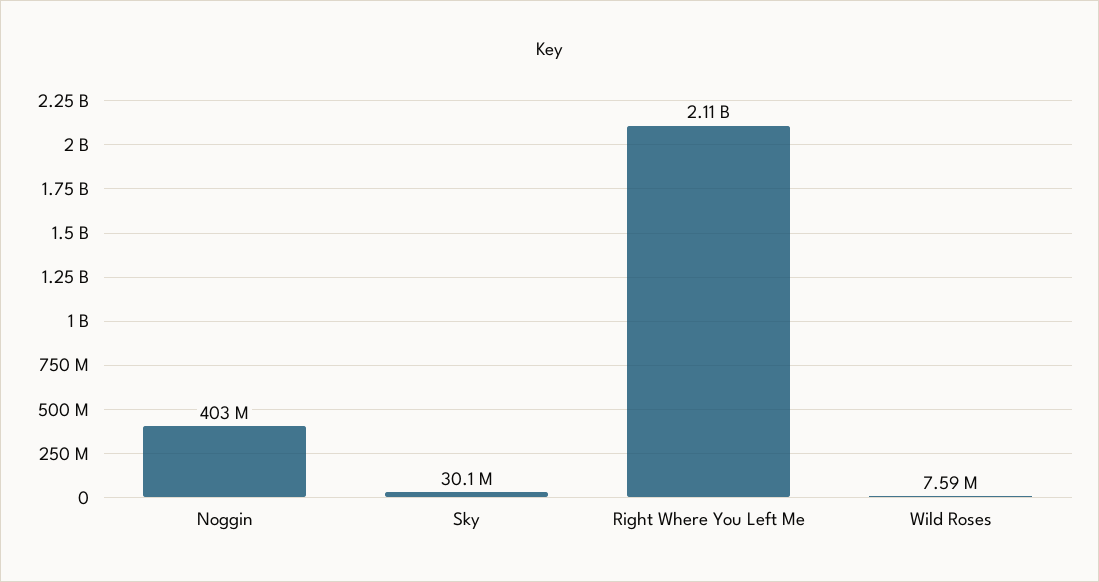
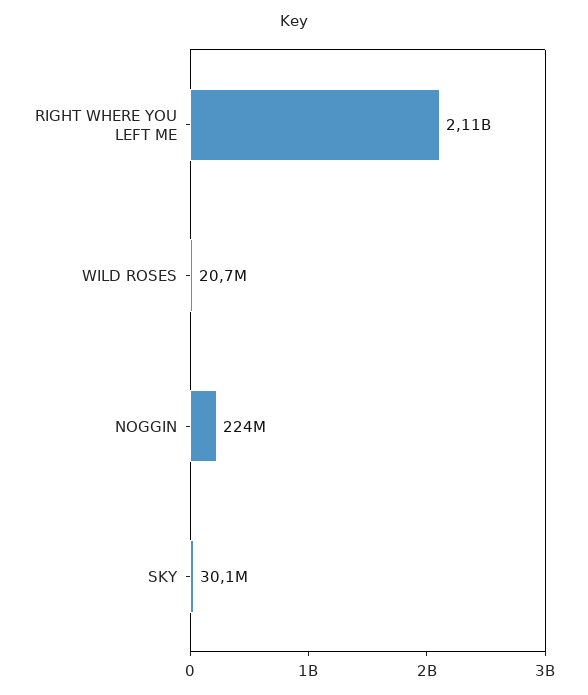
Noggin: 403000000 -> 224000000
Wild Roses: 7590000 -> 20700000

